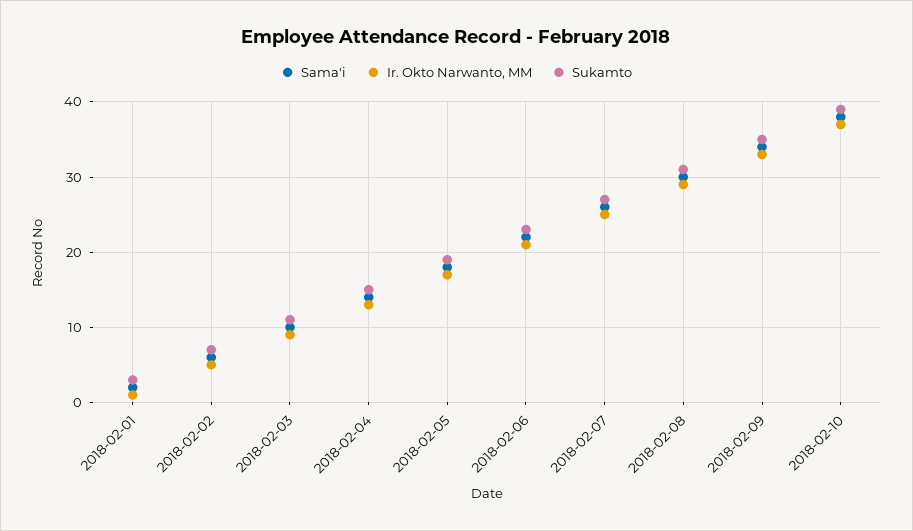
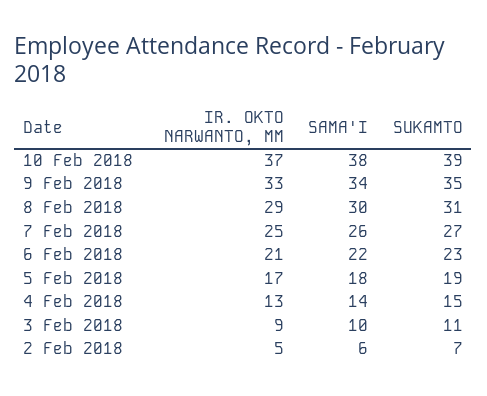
Sama'i, 2018-02-01: 2 -> none
Ir. Okto Narwanto, MM, 2018-02-01: 1 -> none
Sukamto, 2018-02-01: 3 -> none

